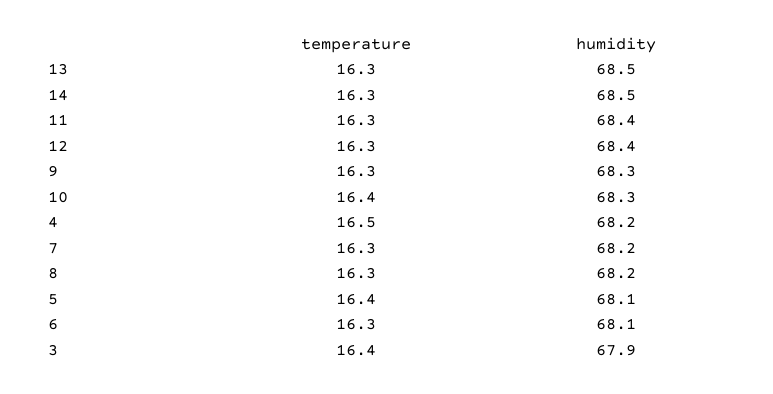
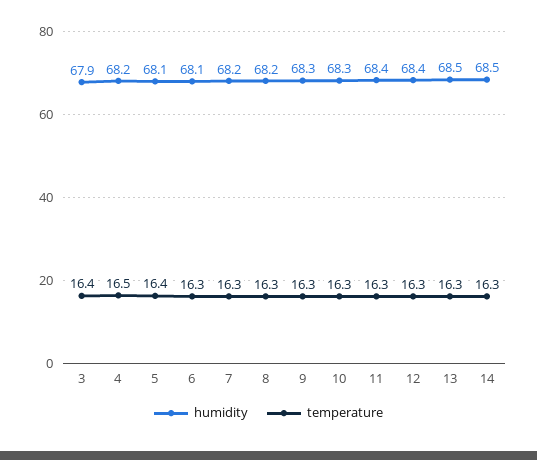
temperature, 10: 16.4 -> 16.3

